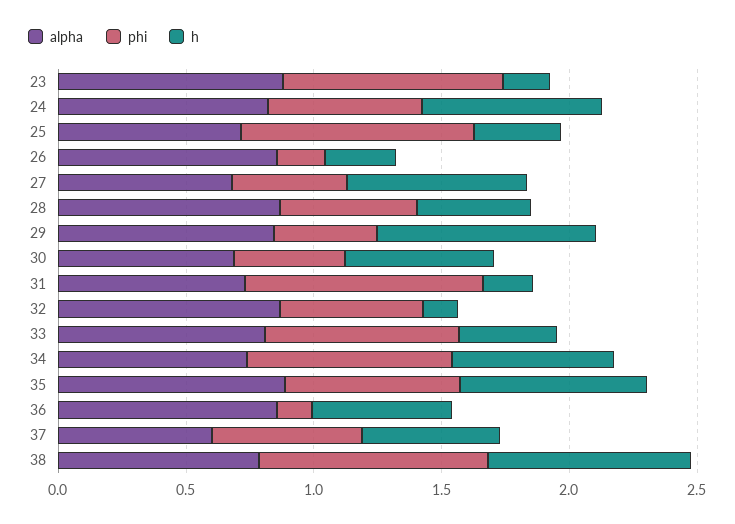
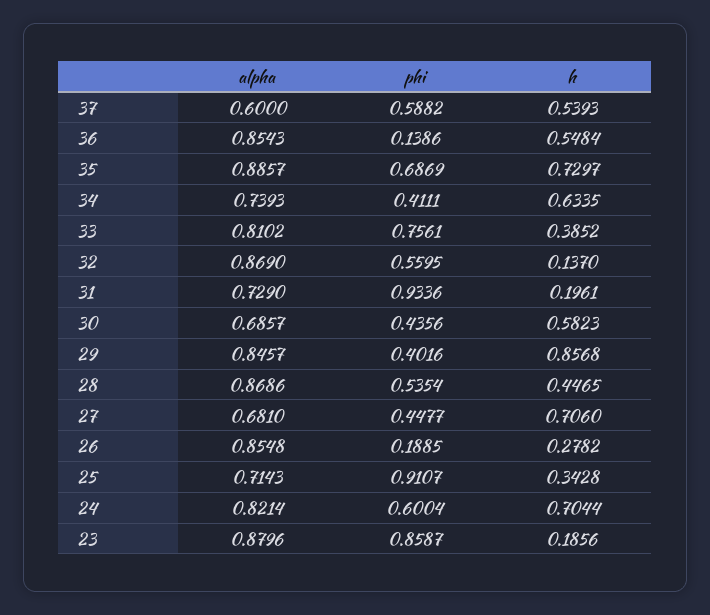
phi, 34: 0.8 -> 0.4111
alpha, 38: 0.8 -> none
phi, 38: 0.9 -> none
h, 38: 0.8 -> none

